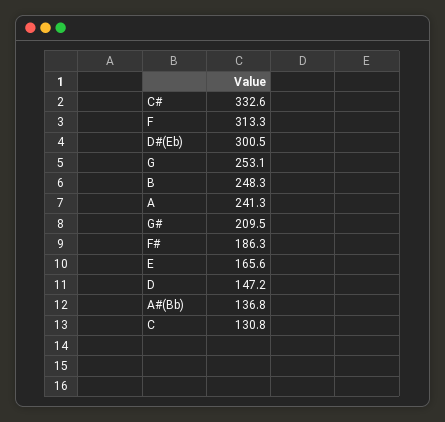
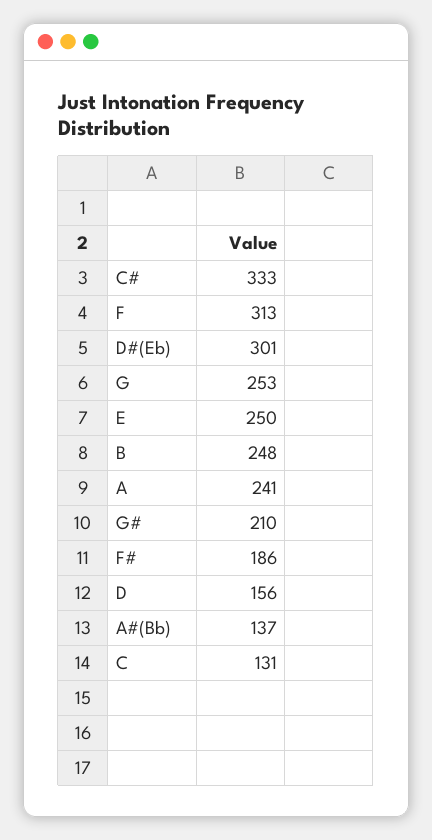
E: 165.6 -> 250
D: 147.2 -> 156

